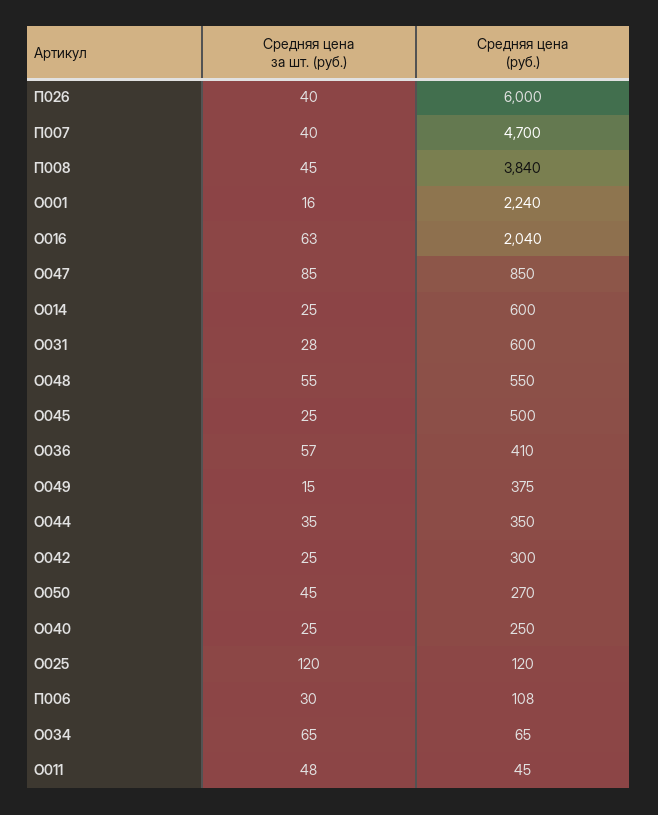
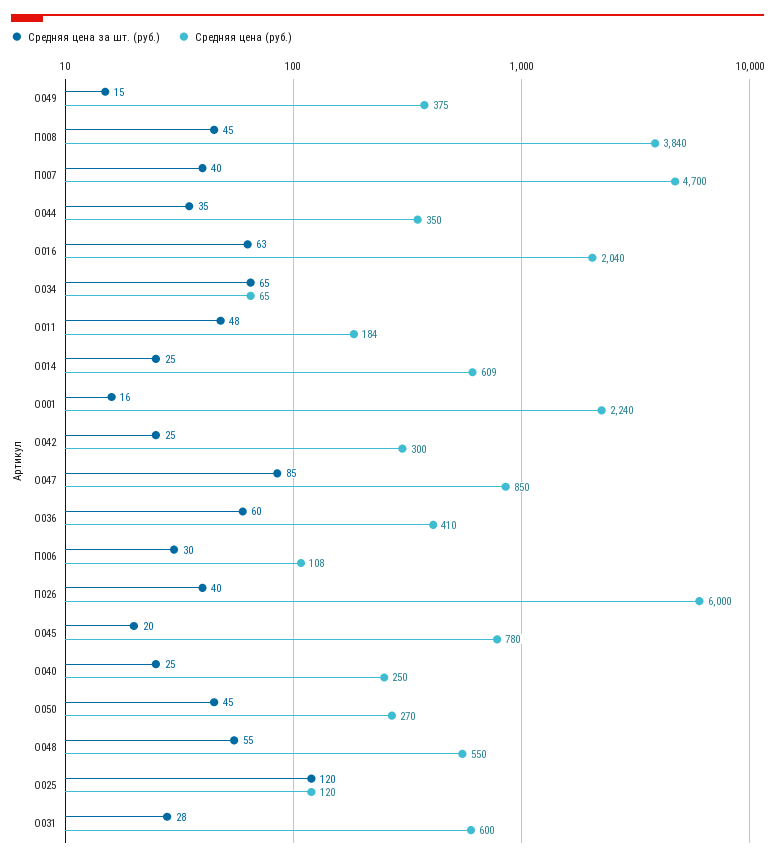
Средняя цена (руб.), О014: 600 -> 609
Средняя цена за шт. (руб.), О045: 25 -> 20
Средняя цена (руб.), О045: 500 -> 780
Средняя цена за шт. (руб.), О036: 57 -> 60
Средняя цена (руб.), О011: 45 -> 184

